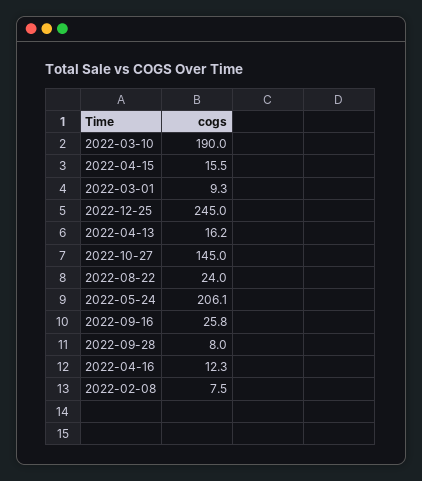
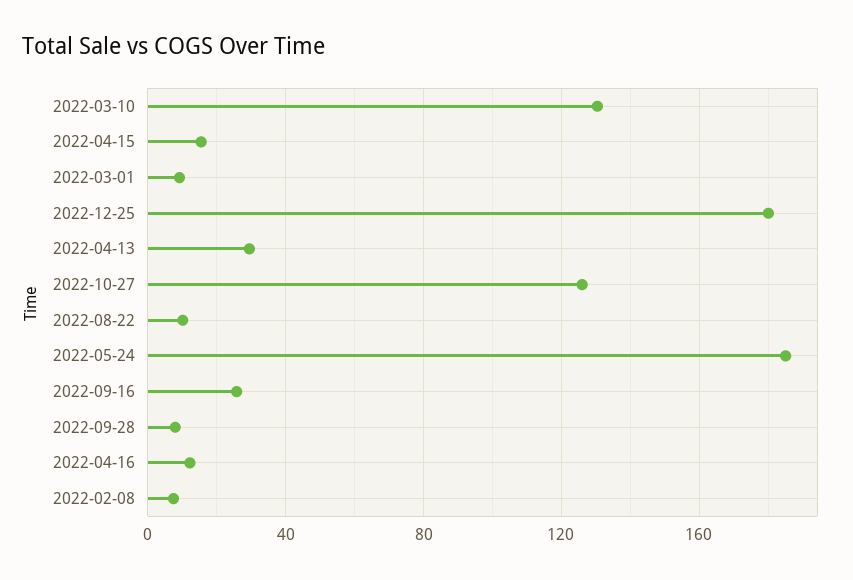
2022-03-10: 190 -> 130
2022-12-25: 245 -> 180
2022-04-13: 16.2 -> 30
2022-10-27: 145 -> 125
2022-08-22: 24 -> 10
2022-05-24: 206.1 -> 185

